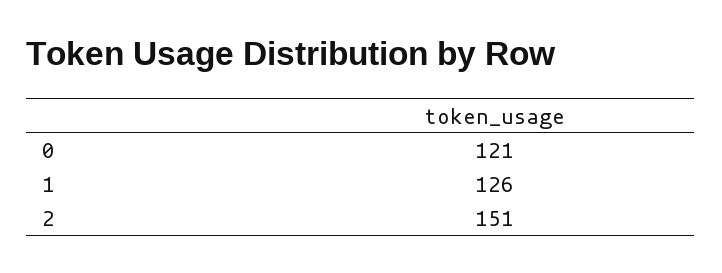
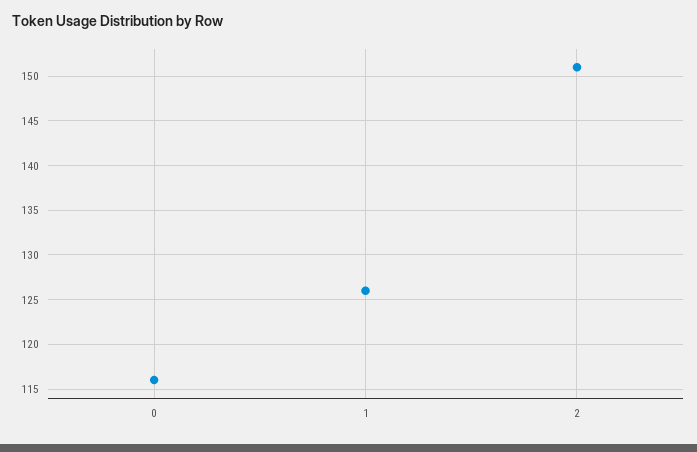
0: 121 -> 116

